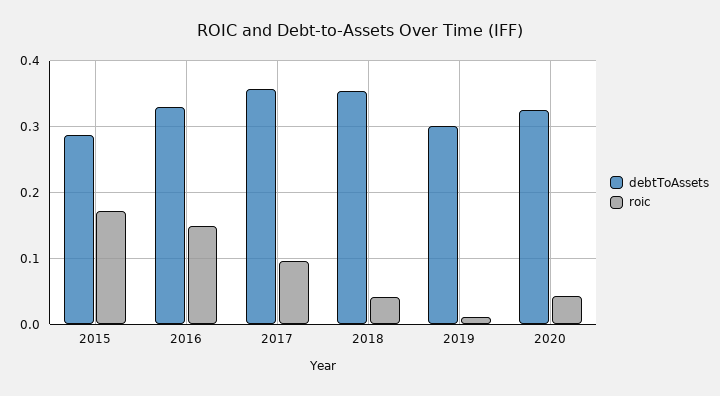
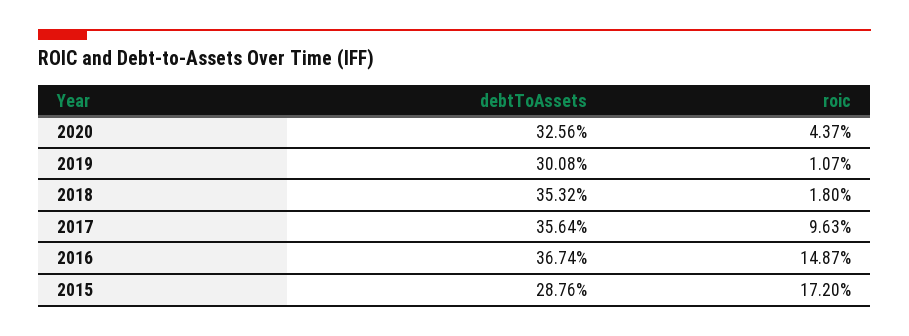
debtToAssets, 2016: 0.33 -> 0.3674
roic, 2018: 0.04 -> 0.018

